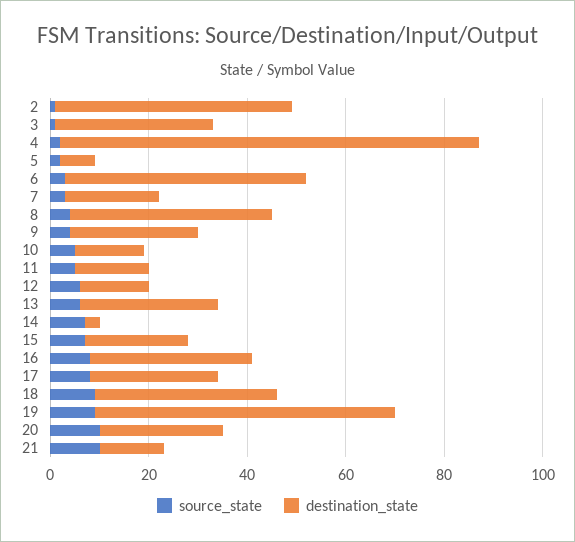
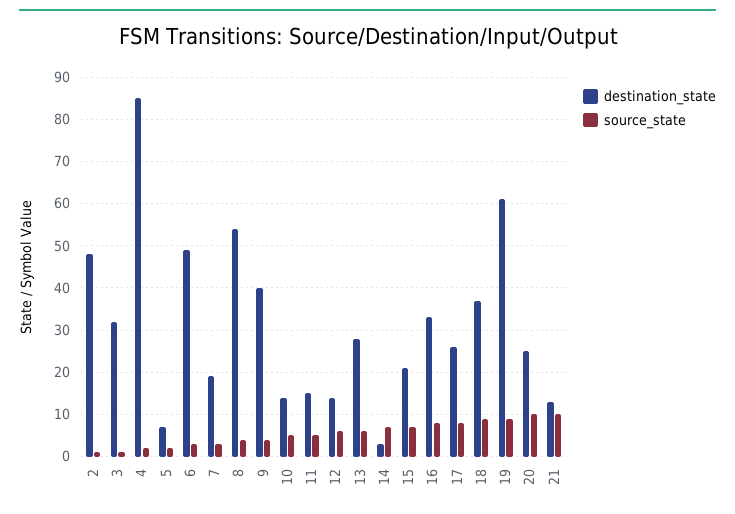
destination_state, 8: 40 -> 55
destination_state, 9: 25 -> 40

